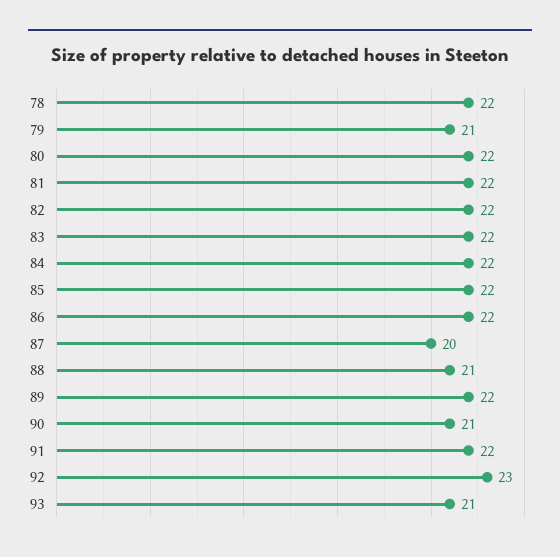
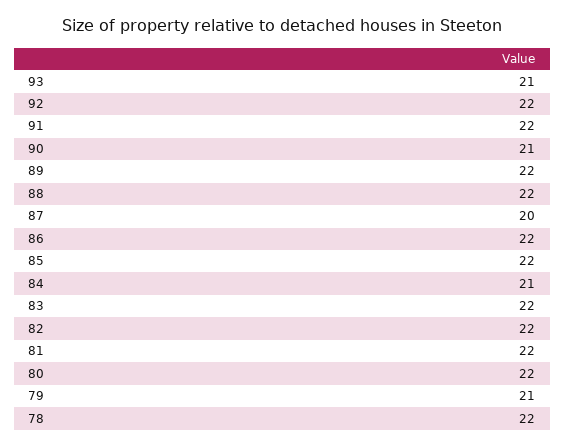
84: 22 -> 21
88: 21 -> 22
92: 23 -> 22

